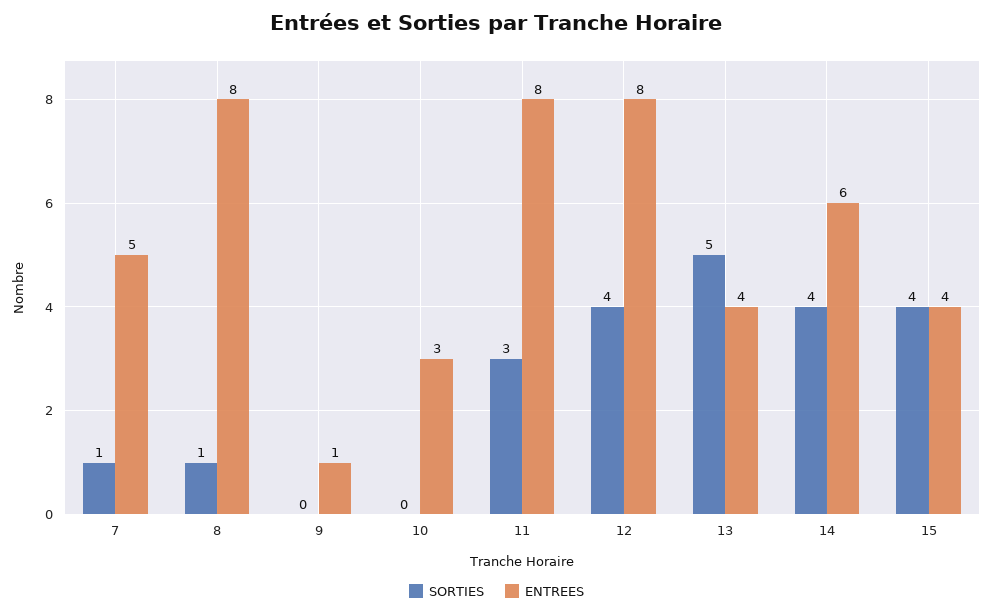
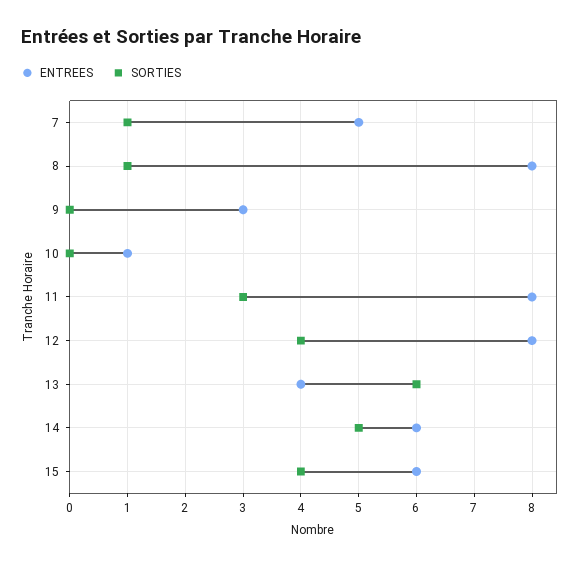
ENTREES, 9: 1 -> 3
ENTREES, 10: 3 -> 1
SORTIES, 13: 5 -> 6
SORTIES, 14: 4 -> 5
ENTREES, 15: 4 -> 6

